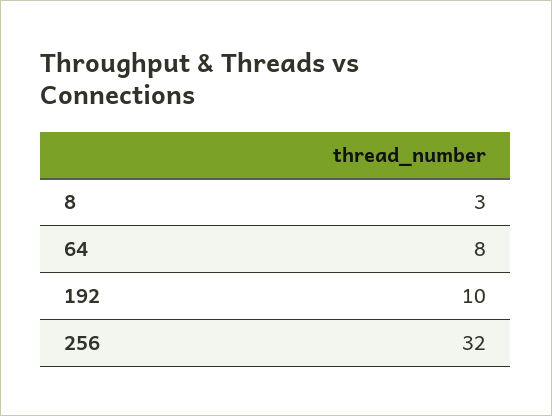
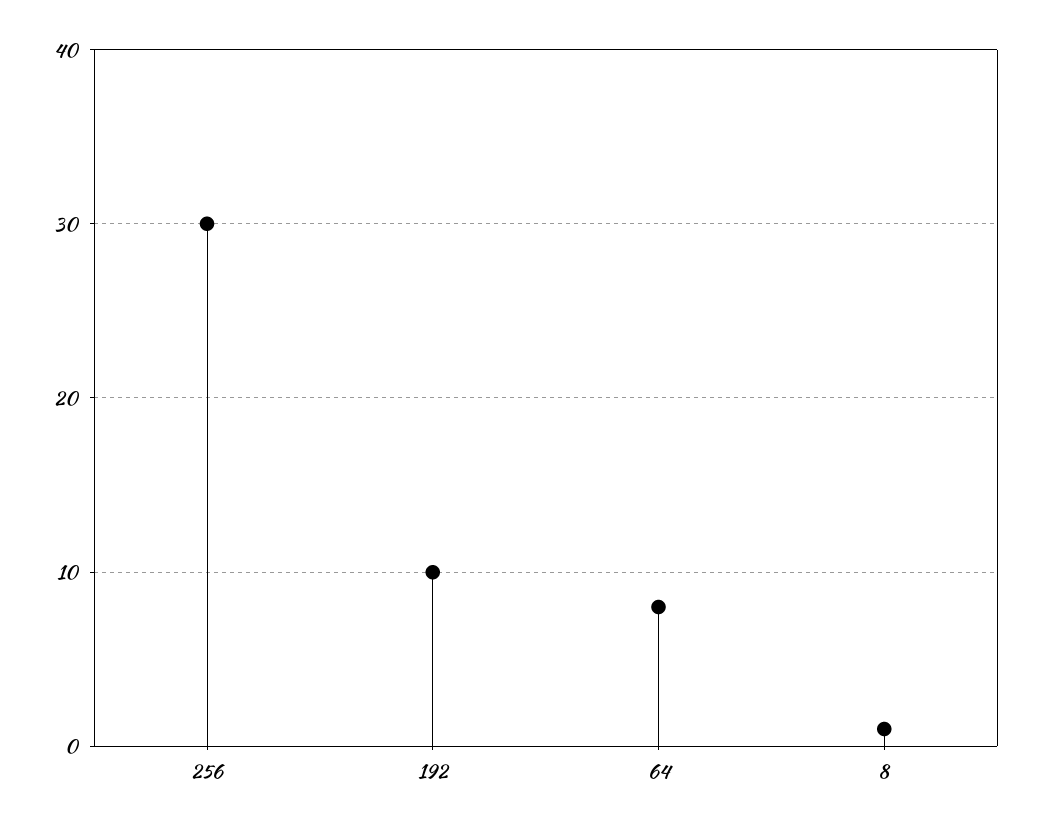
8: 3 -> 1
256: 32 -> 30

